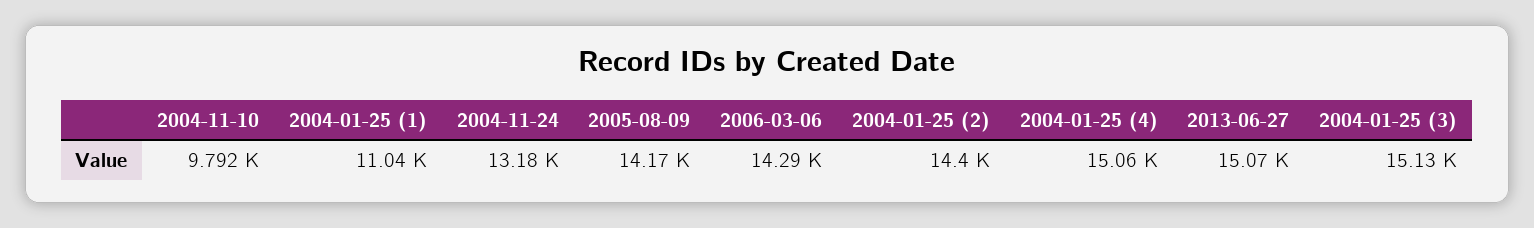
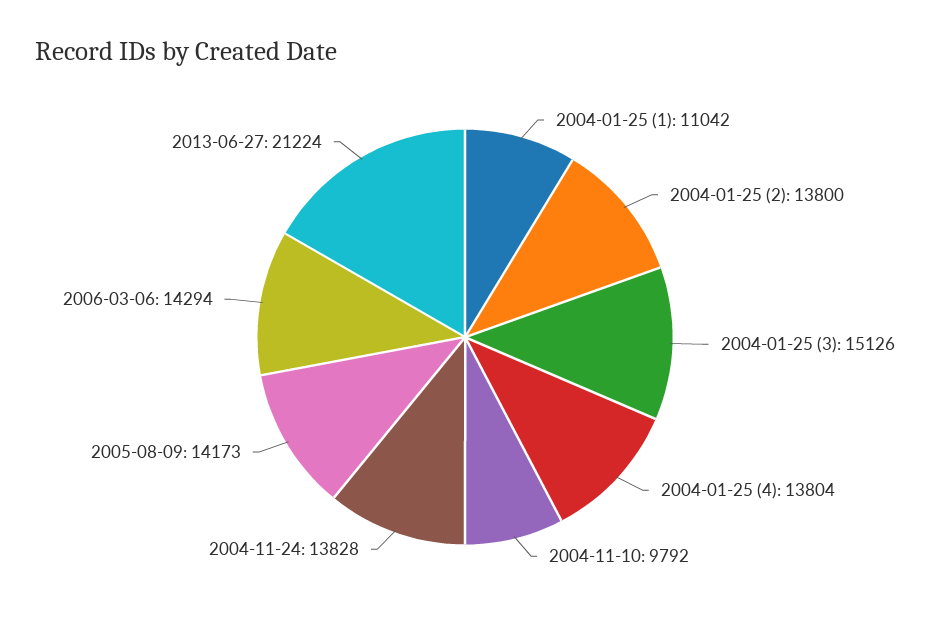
2004-11-24: 13180 -> 13828
2004-01-25 (2): 14400 -> 13800
2004-01-25 (4): 15060 -> 13804
2013-06-27: 15070 -> 21224

